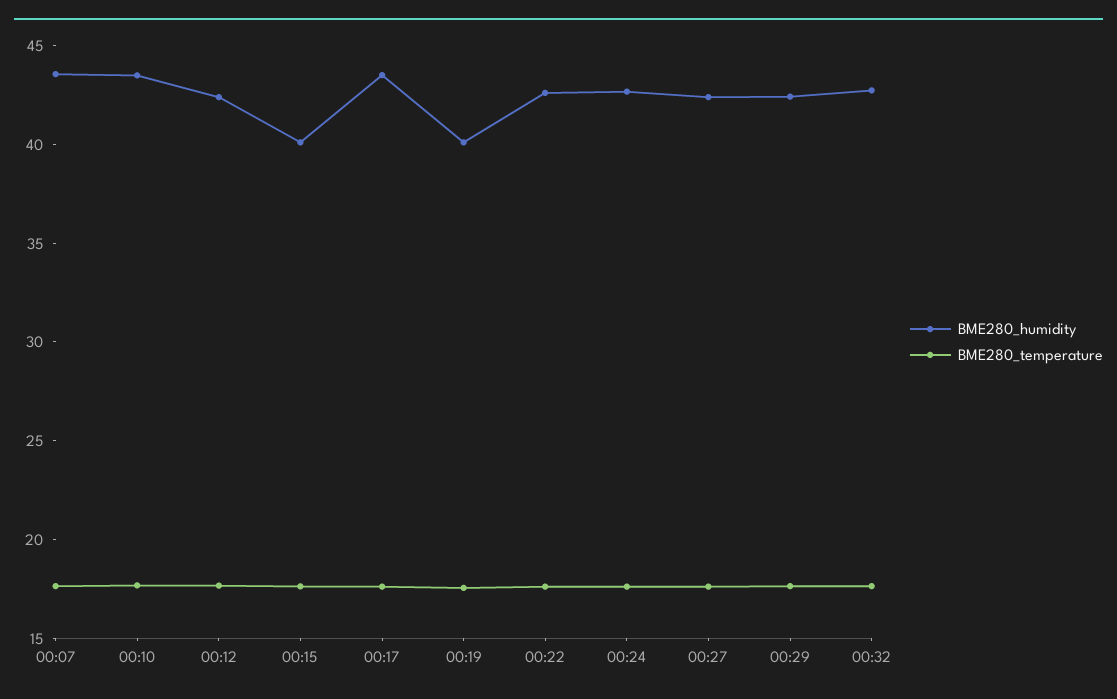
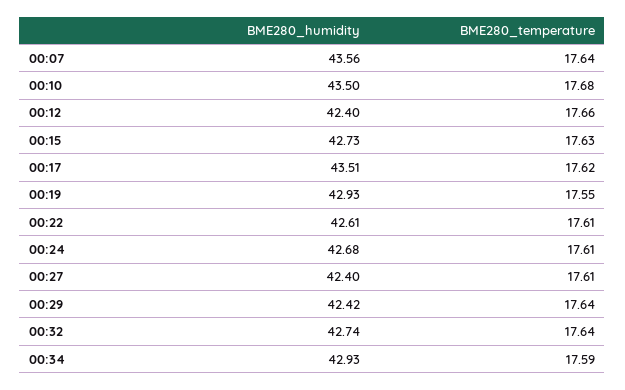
BME280_humidity, 00:15: 40 -> 42.73
BME280_humidity, 00:19: 40 -> 42.93
BME280_humidity, 00:34: none -> 42.93
BME280_temperature, 00:34: none -> 17.59

